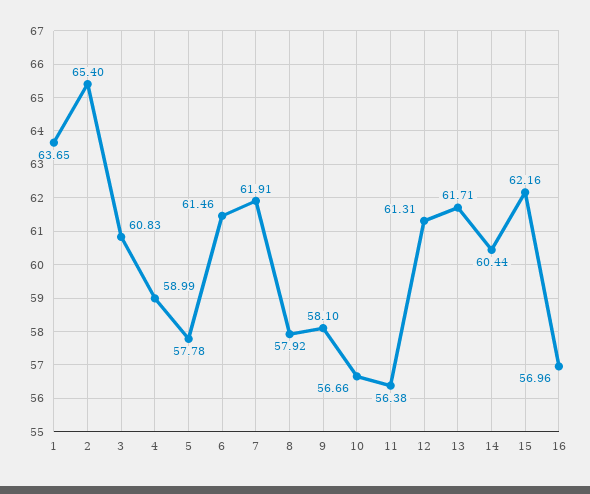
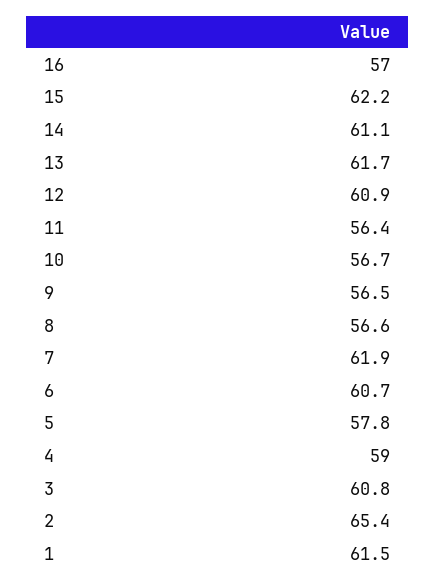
1: 63.65 -> 61.5
6: 61.46 -> 60.7
8: 57.92 -> 56.6
9: 58.1 -> 56.5
12: 61.31 -> 60.9
14: 60.44 -> 61.1

